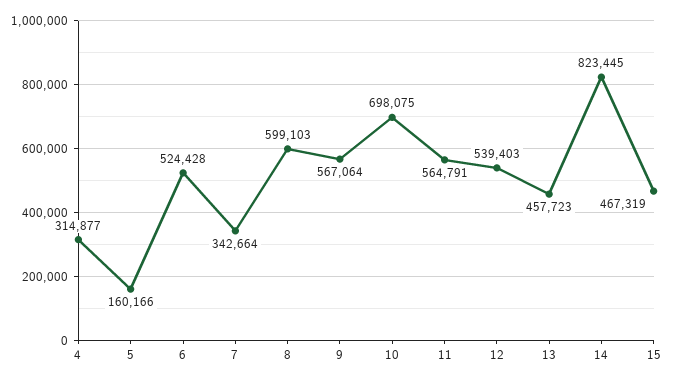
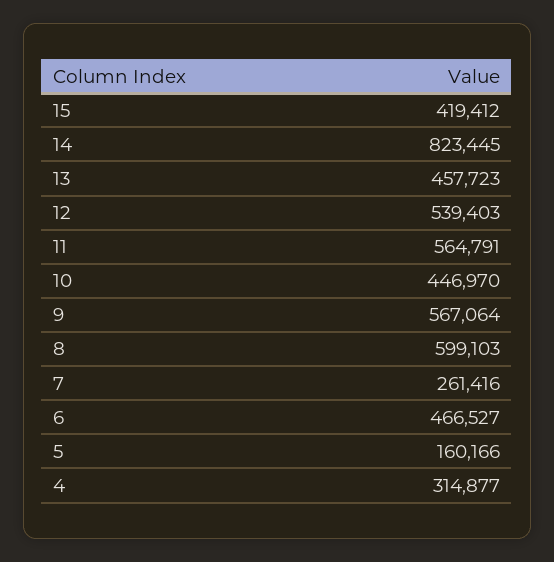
6: 524428 -> 466527
7: 342664 -> 261416
10: 698075 -> 446970
15: 467319 -> 419412

